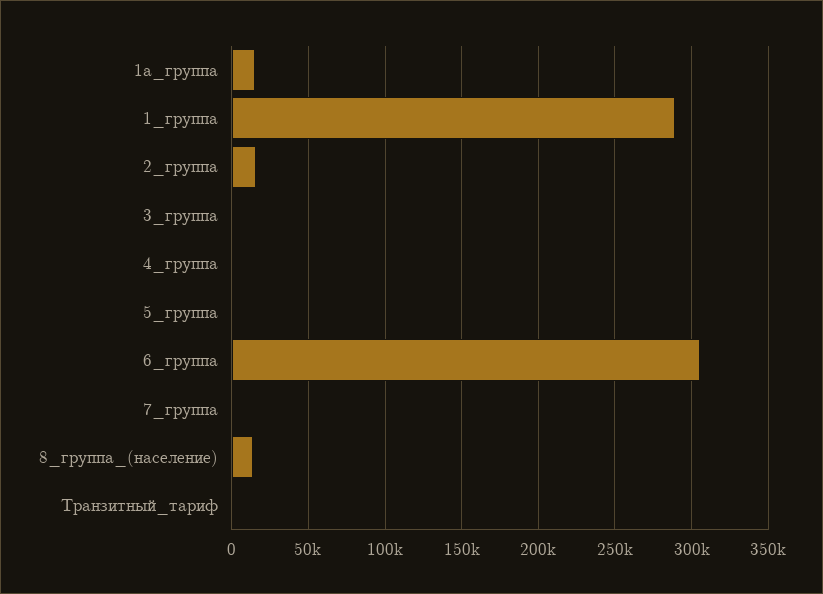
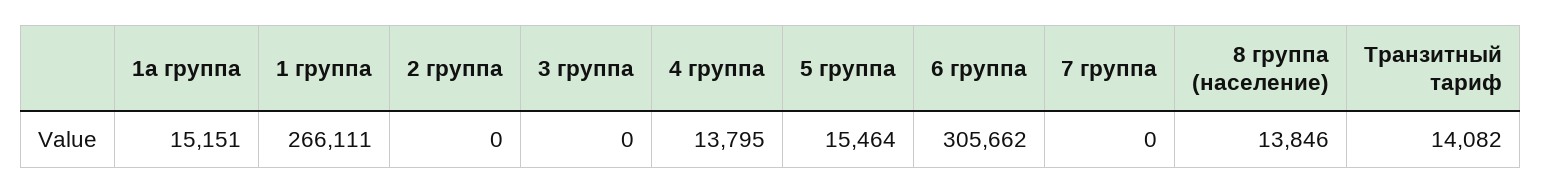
1_группа: 290000 -> 266111
2_группа: 15000 -> 0
4_группа: 0 -> 13795
5_группа: 0 -> 15464
Транзитный_тариф: 0 -> 14082

